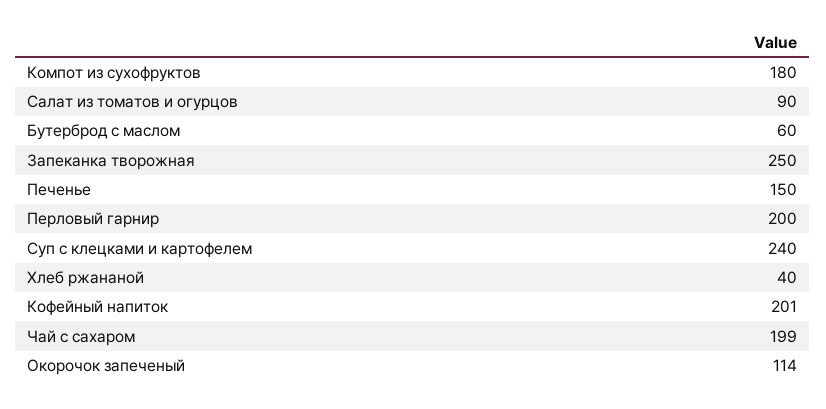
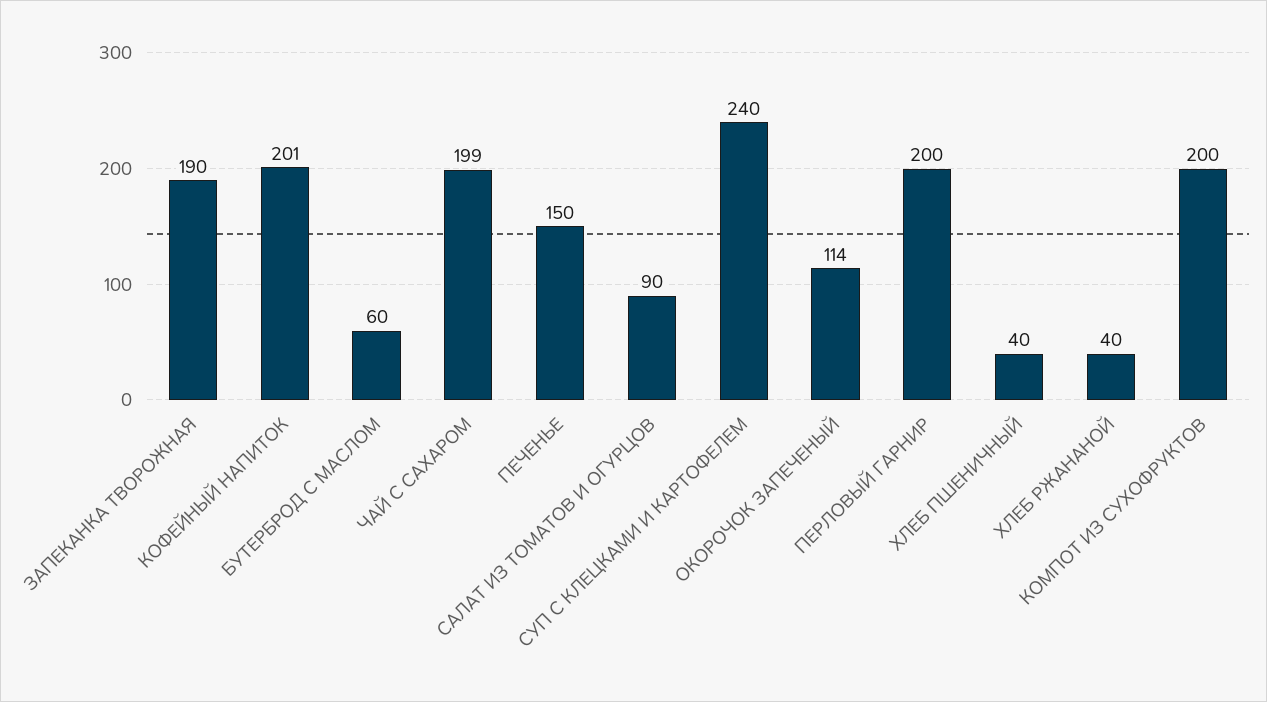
Компот из сухофруктов: 180 -> 200
Запеканка творожная: 250 -> 190
ХЛЕБ ПШЕНИЧНЫЙ: none -> 40

